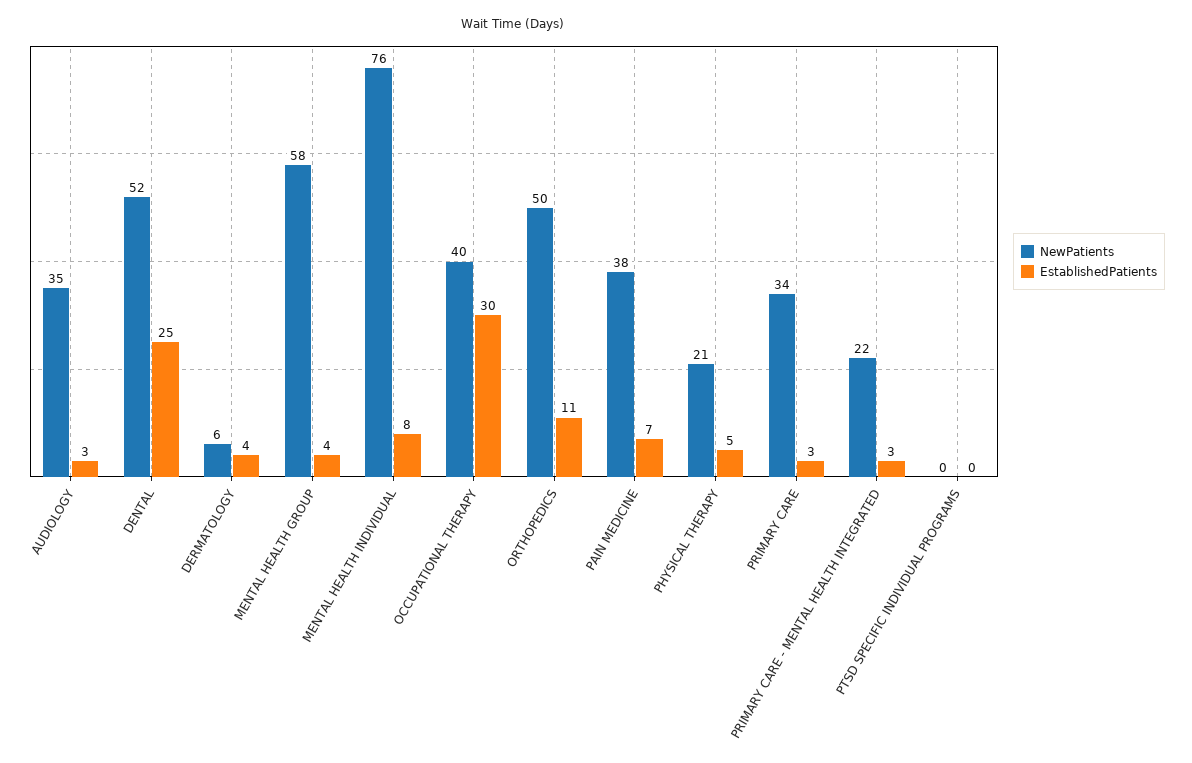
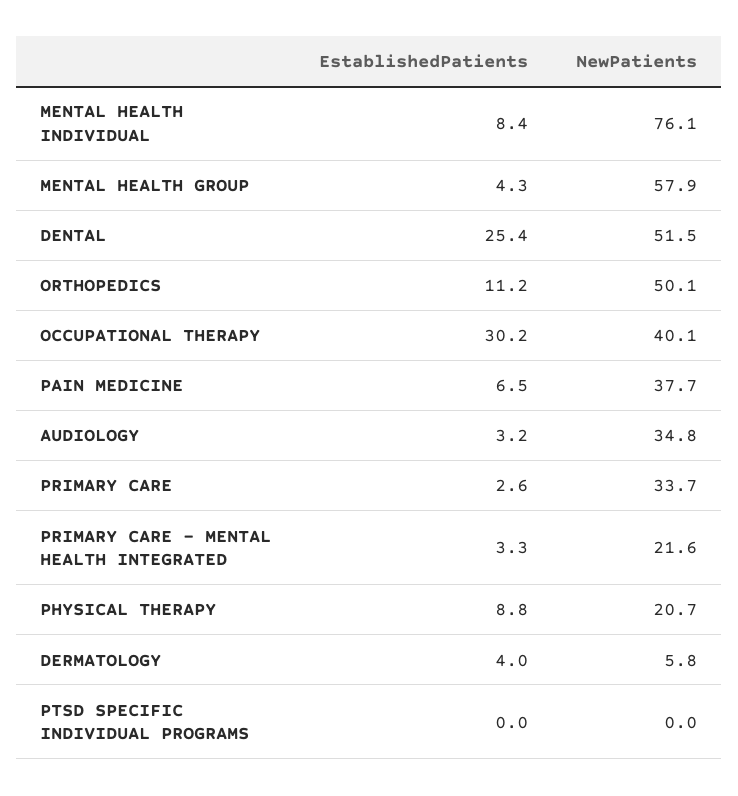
EstablishedPatients, PHYSICAL THERAPY: 5 -> 8.8

